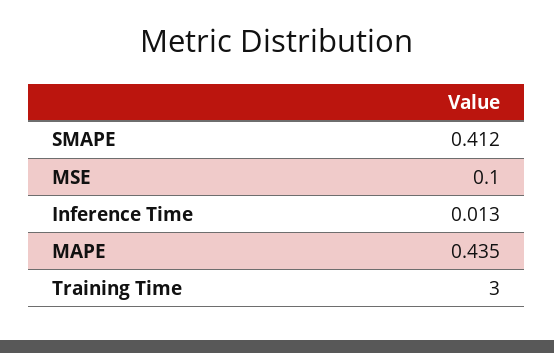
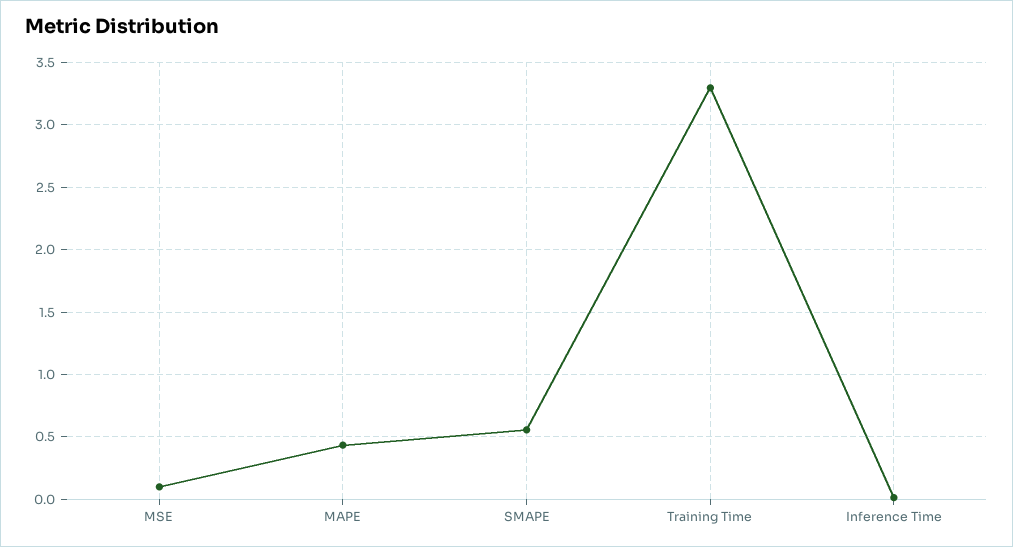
SMAPE: 0.412 -> 0.55
Training Time: 3 -> 3.3

